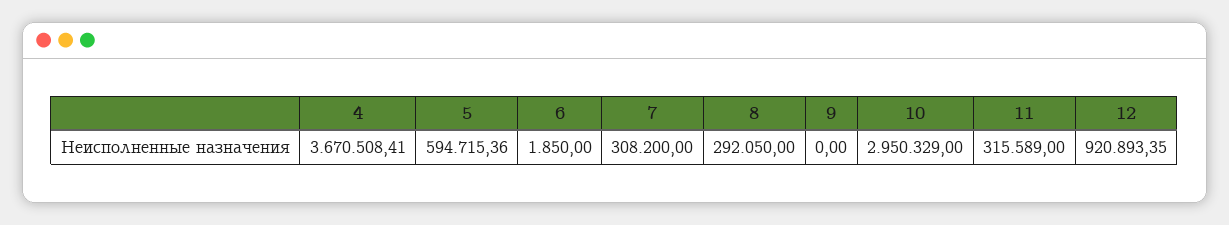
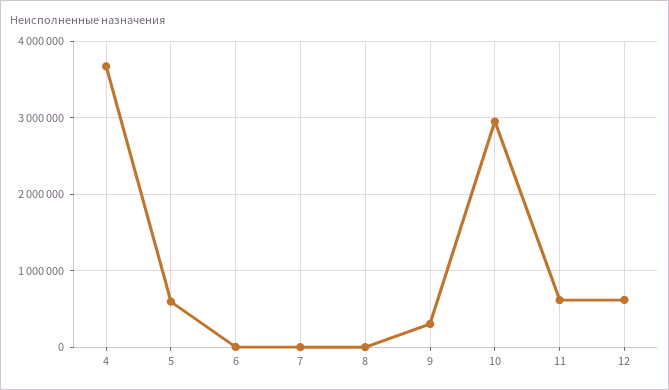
7: 308200 -> 0
8: 292050 -> 0
9: 0 -> 300000
11: 315589 -> 600000
12: 920893.35 -> 600000

